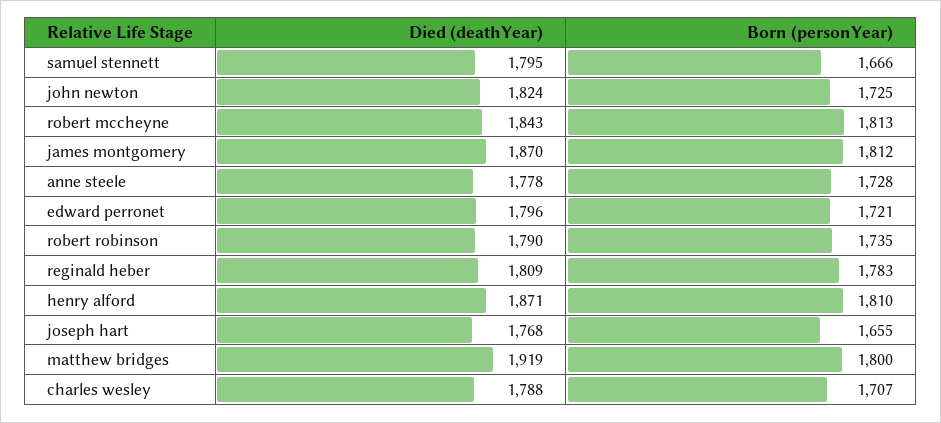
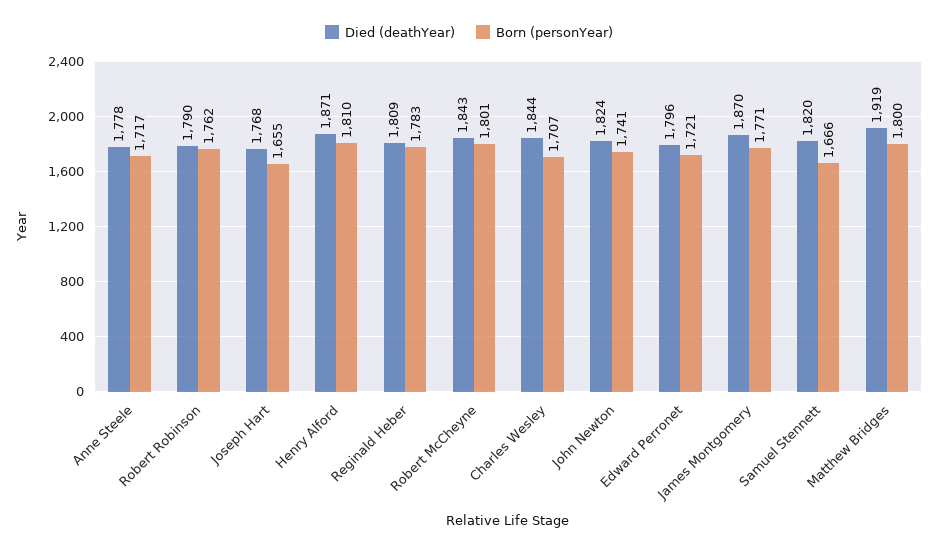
Died (deathYear), samuel stennett: 1795 -> 1820
Born (personYear), john newton: 1725 -> 1741
Born (personYear), robert mccheyne: 1813 -> 1801
Born (personYear), james montgomery: 1812 -> 1771
Born (personYear), anne steele: 1728 -> 1717
Born (personYear), robert robinson: 1735 -> 1762
Died (deathYear), charles wesley: 1788 -> 1844

